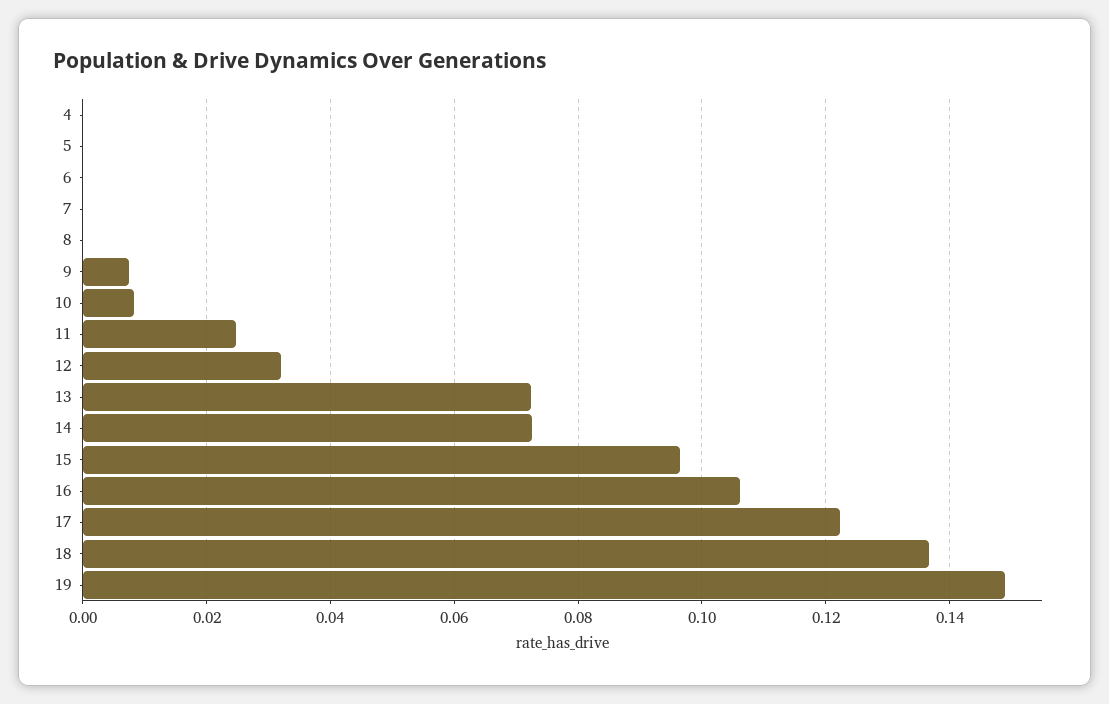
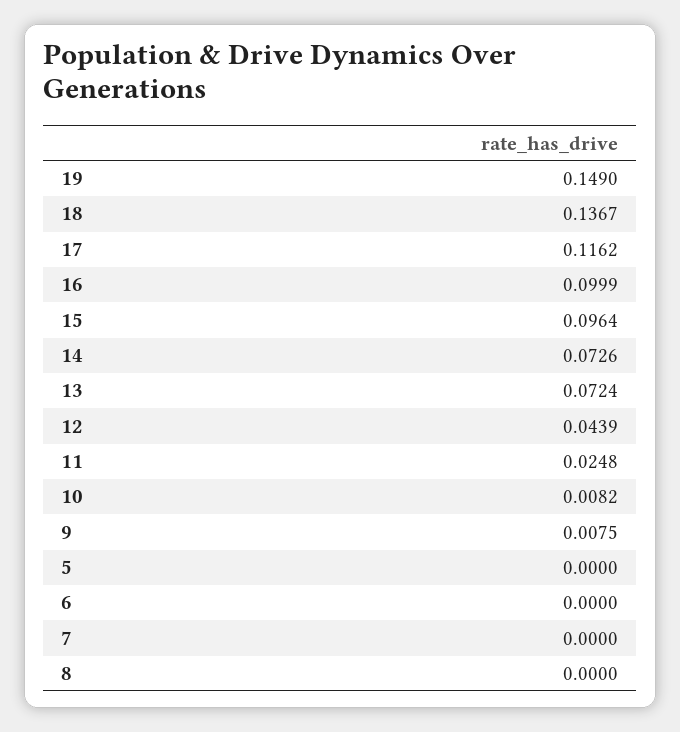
4: 0 -> none
12: 0.032 -> 0.0439
16: 0.106 -> 0.0999
17: 0.122 -> 0.1162

